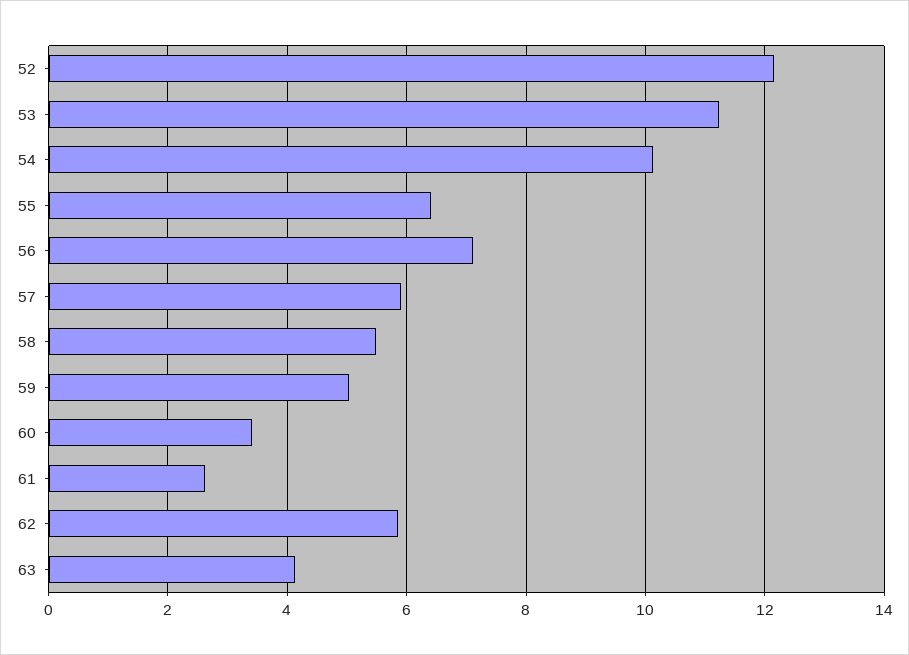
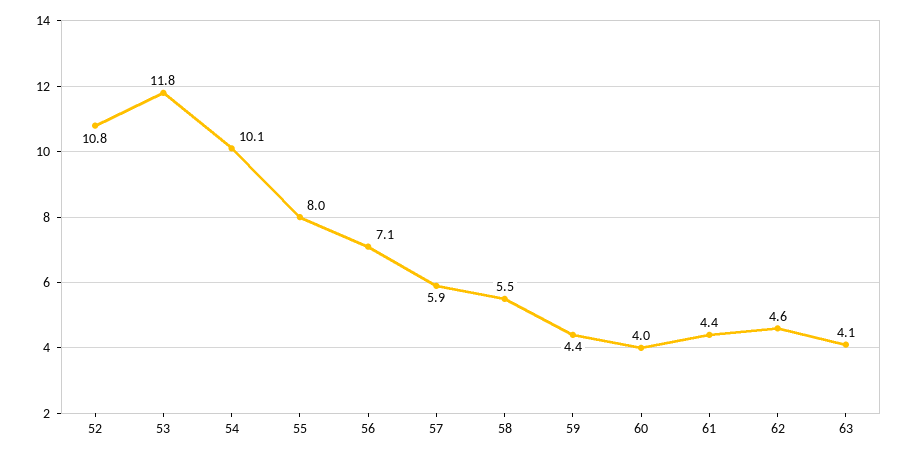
52: 12.2 -> 10.8
53: 11.2 -> 11.8
55: 6.4 -> 8
59: 5 -> 4.4
60: 3.4 -> 4
61: 2.6 -> 4.4
62: 5.8 -> 4.6

